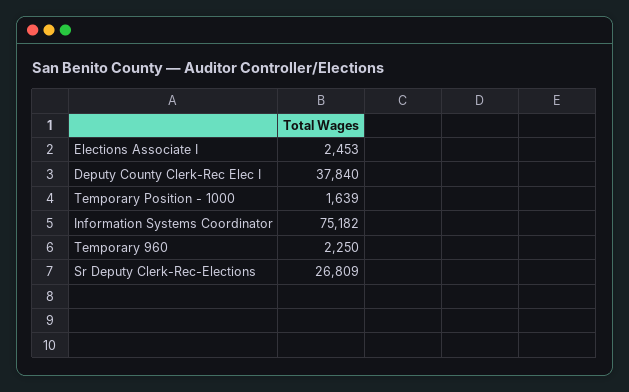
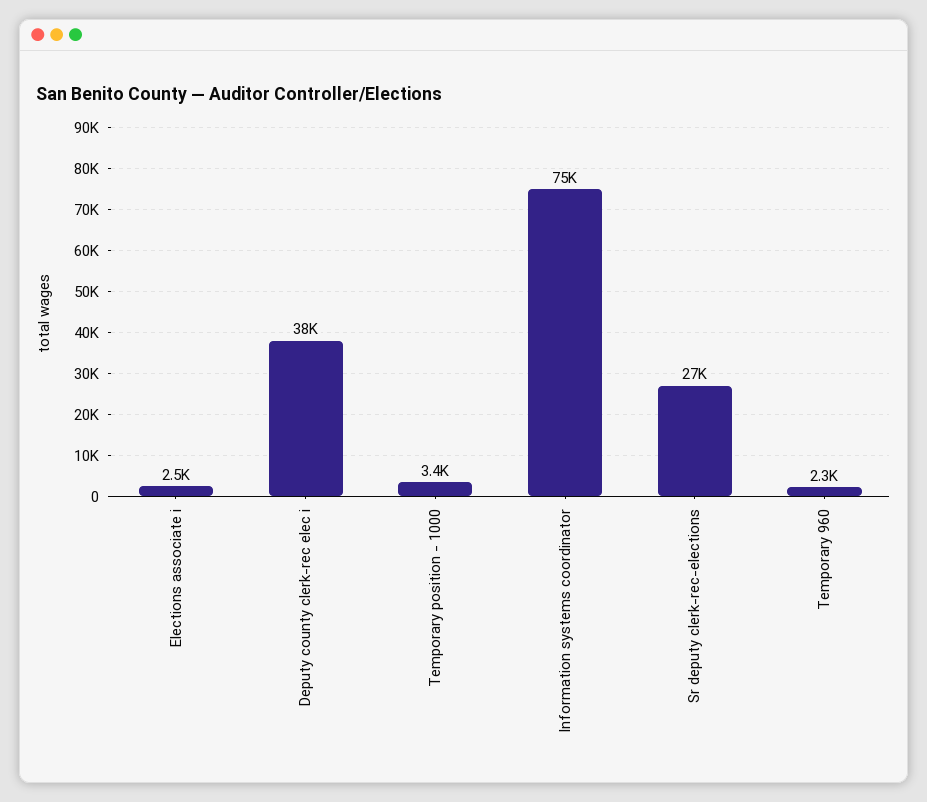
Temporary Position - 1000: 1639 -> 3400

